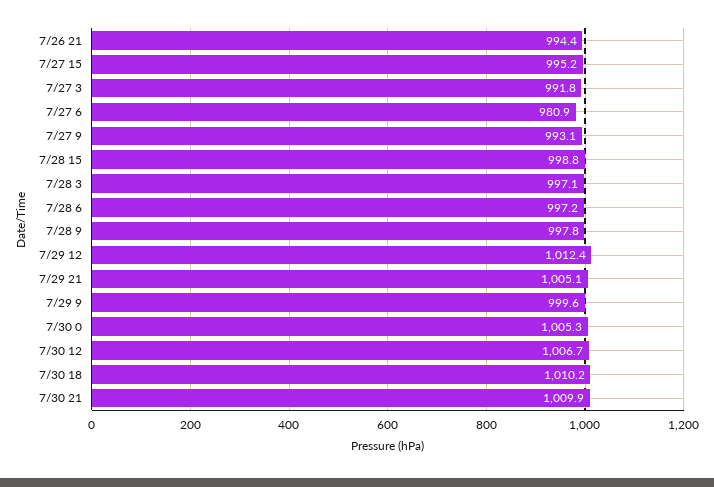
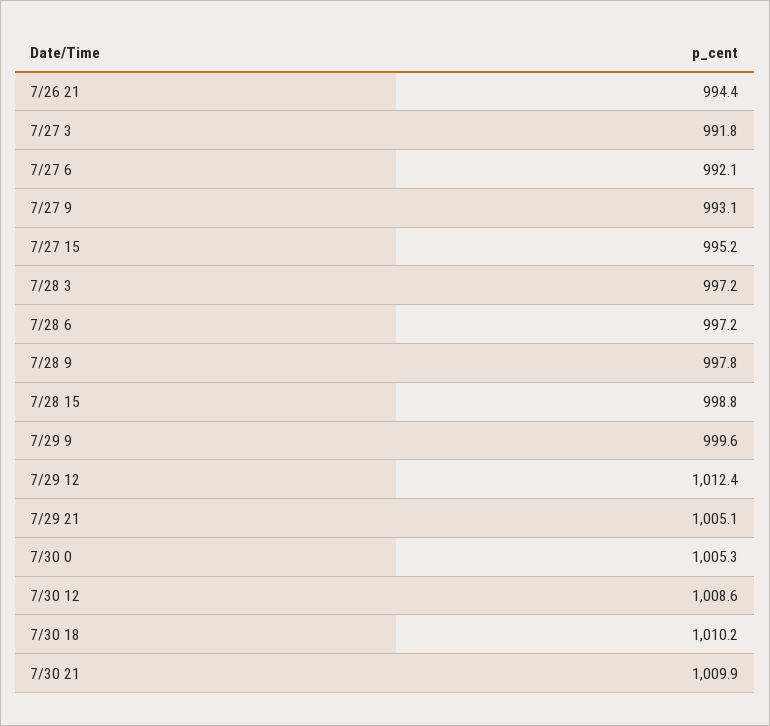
7/27 6: 980.9 -> 992.1
7/28 3: 997.1 -> 997.2
7/30 12: 1006.7 -> 1008.6

